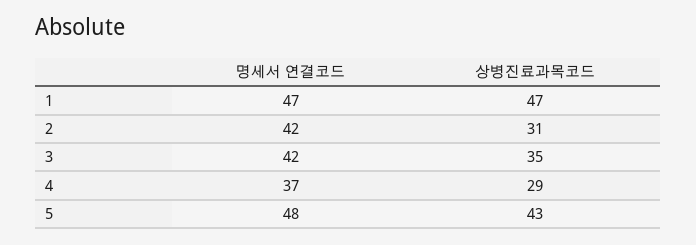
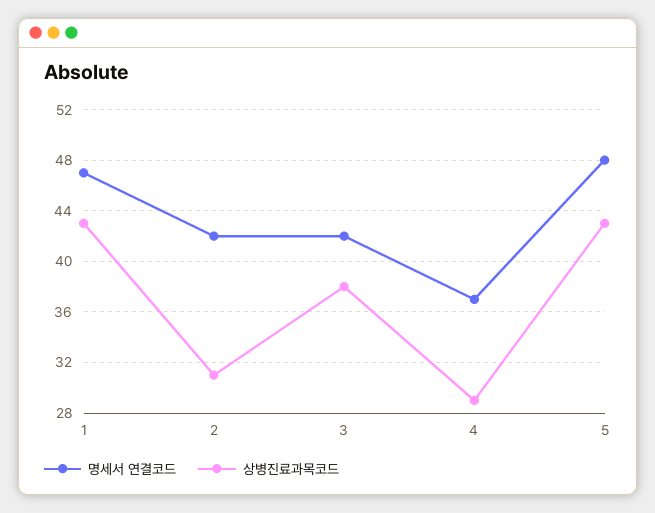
상병진료과목코드, 1: 47 -> 43
상병진료과목코드, 3: 35 -> 38

